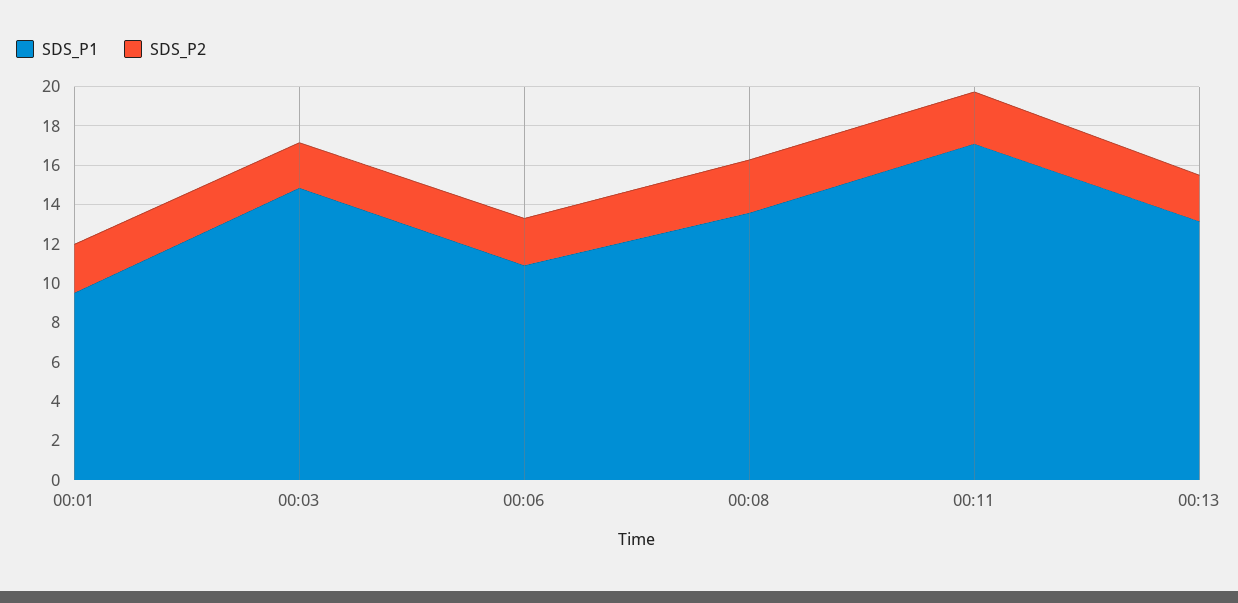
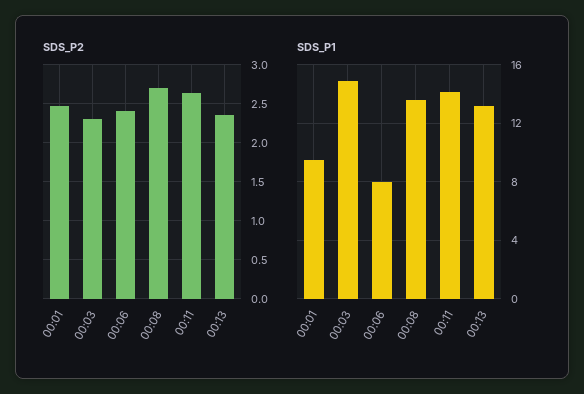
SDS_P1, 00:06: 11 -> 8
SDS_P1, 00:11: 17 -> 14

